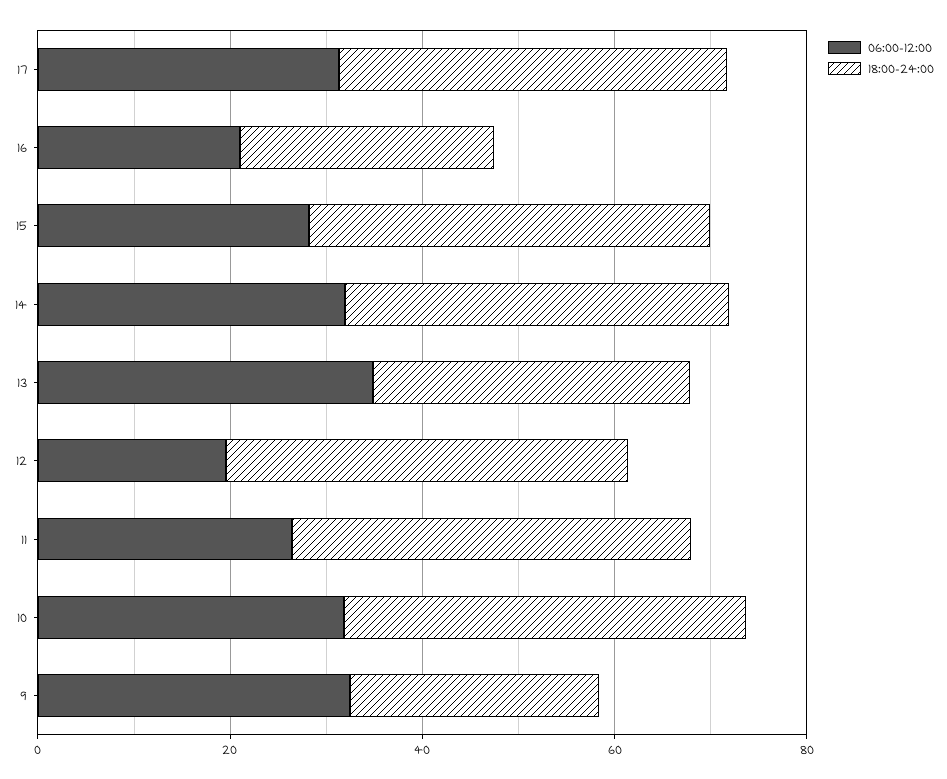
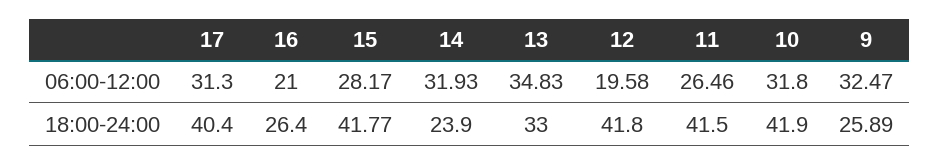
18:00-24:00, 14: 40 -> 23.9

